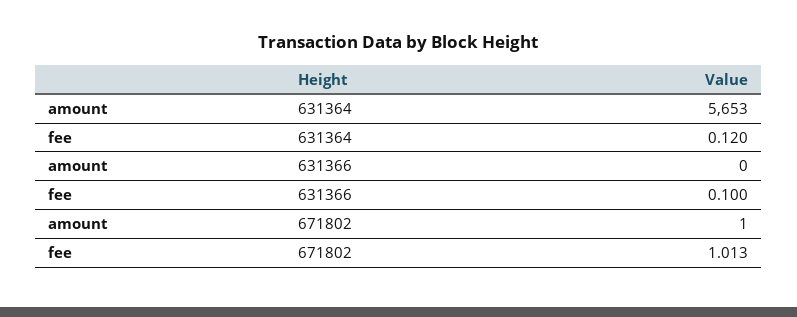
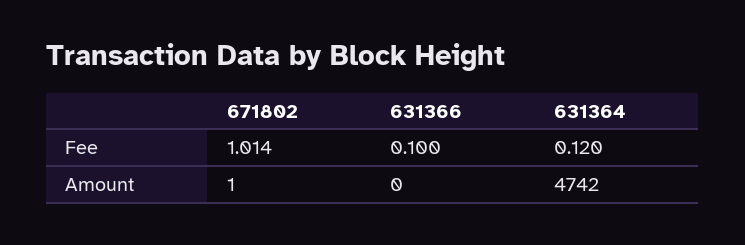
amount, 631364: 5653 -> 4742
fee, 671802: 1.013 -> 1.014

